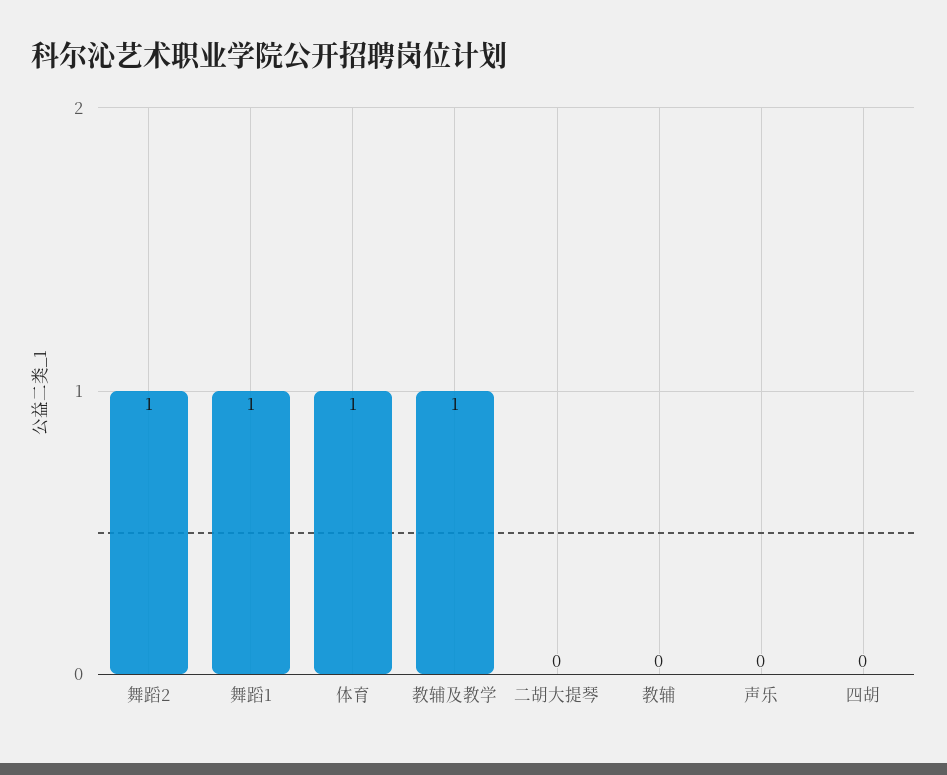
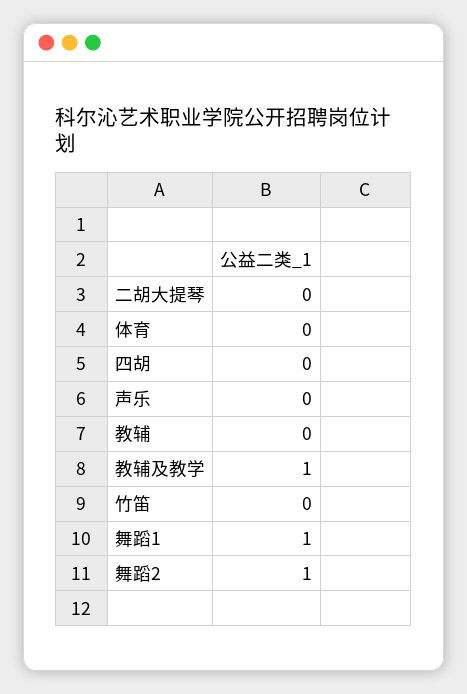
体育: 1 -> 0
竹笛: none -> 0

